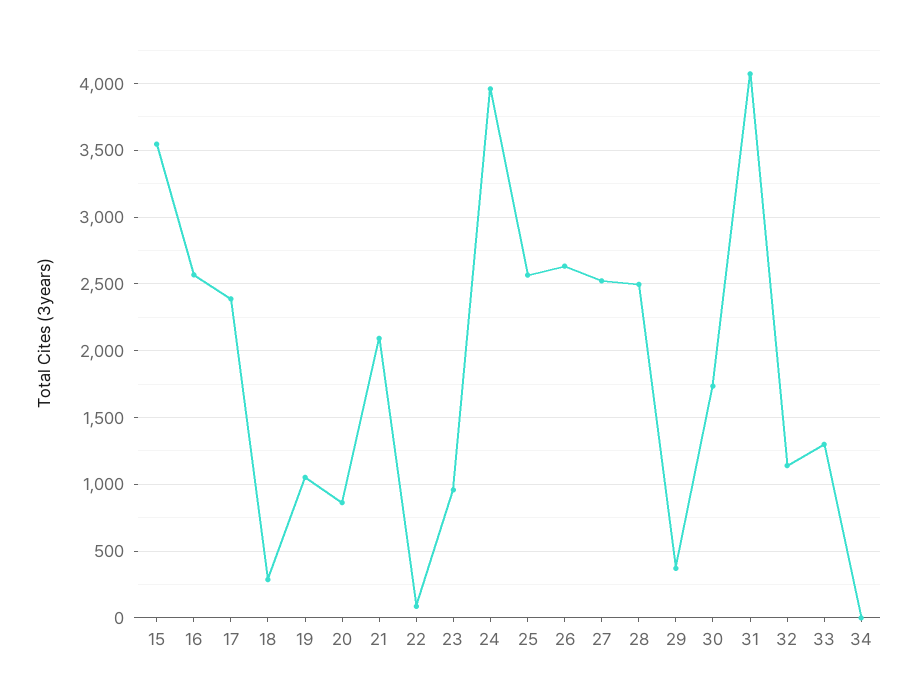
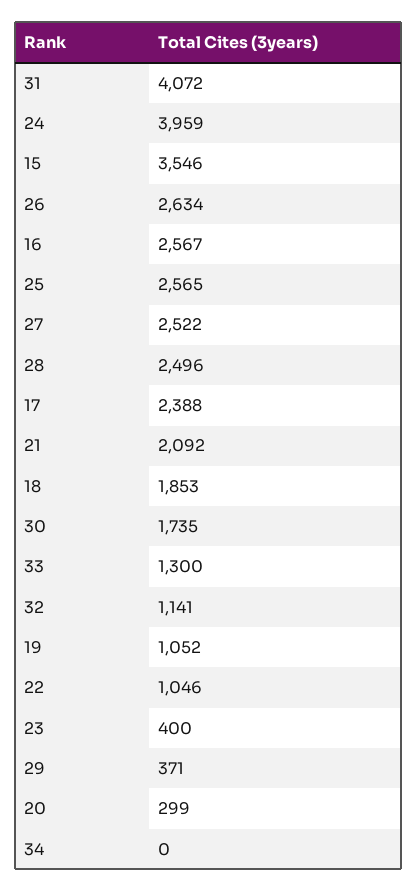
18: 300 -> 1853
20: 850 -> 299
22: 100 -> 1046
23: 950 -> 400

